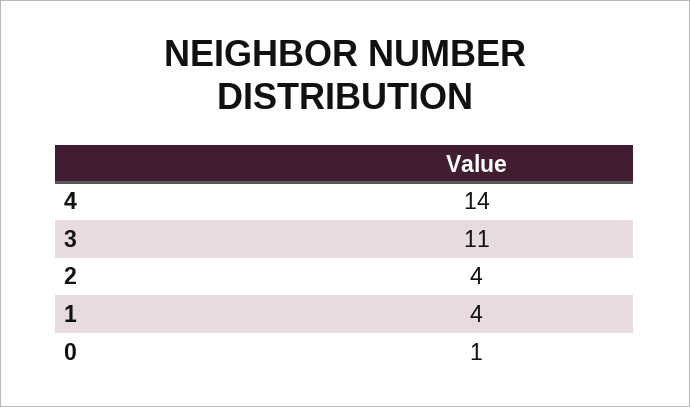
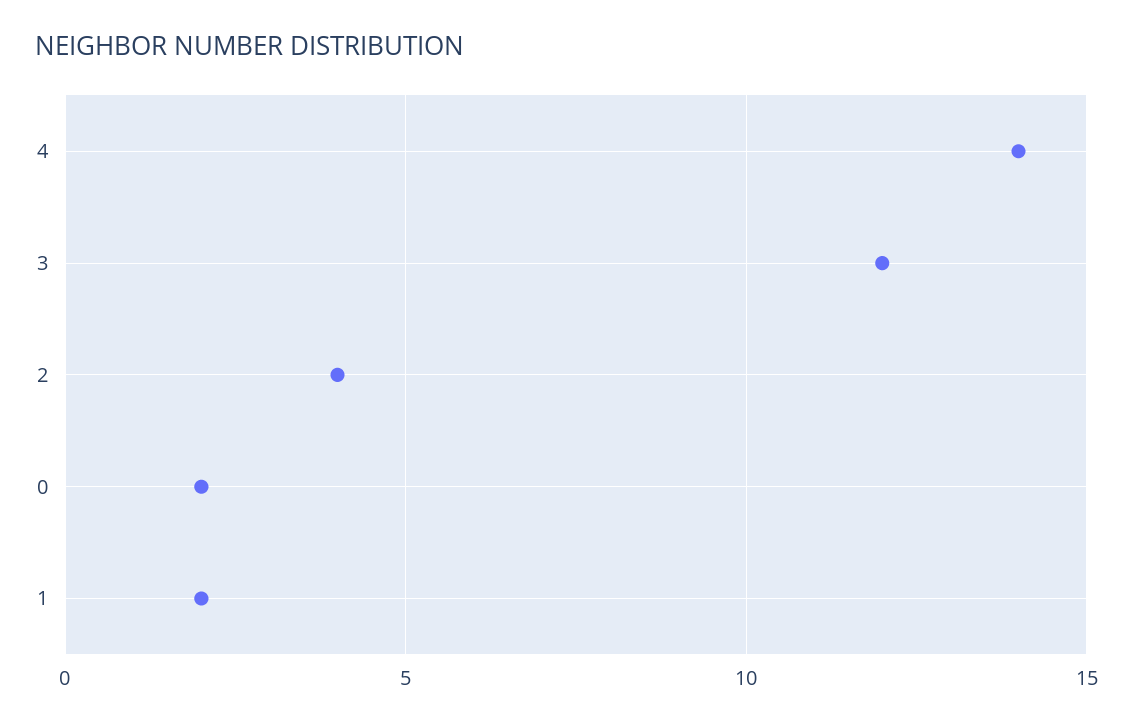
3: 11 -> 12
1: 4 -> 2
0: 1 -> 2

